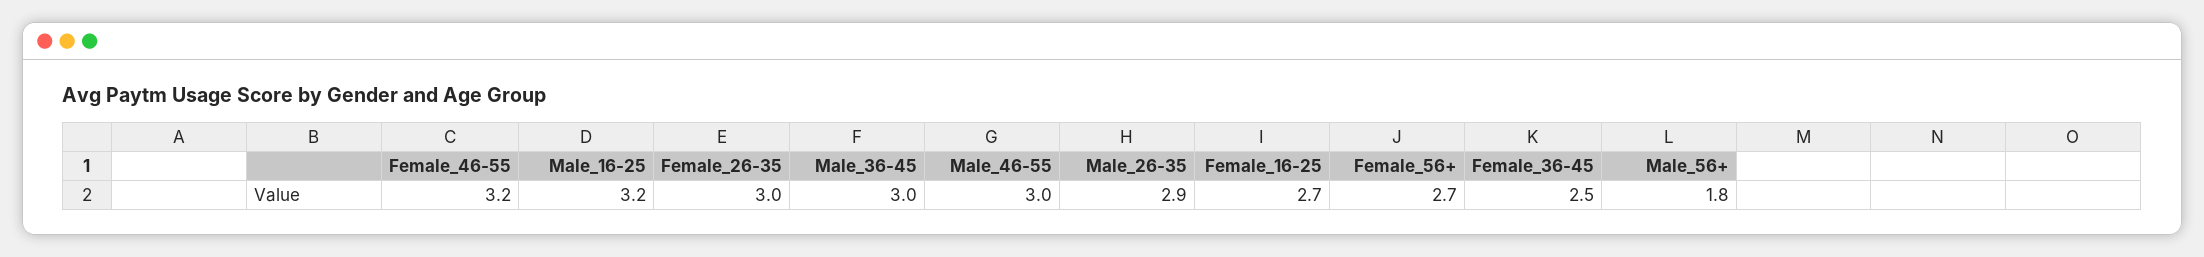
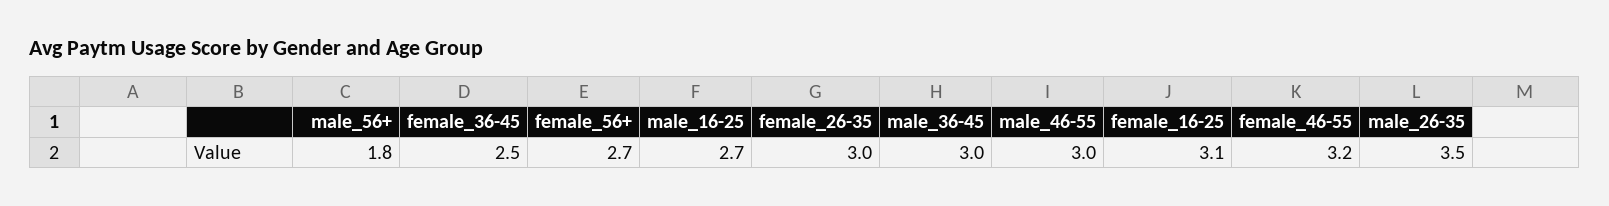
Male_16-25: 3.2 -> 2.7
Male_26-35: 2.9 -> 3.5
Female_16-25: 2.7 -> 3.1

